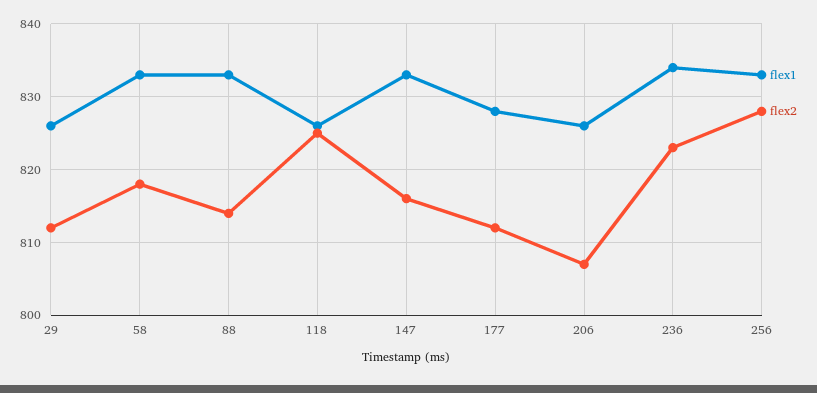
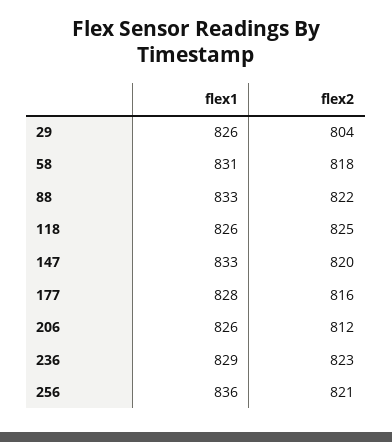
flex2, 29: 812 -> 804
flex1, 58: 833 -> 831
flex2, 88: 814 -> 822
flex2, 147: 816 -> 820
flex2, 177: 812 -> 816
flex2, 206: 807 -> 812
flex1, 236: 834 -> 829
flex1, 256: 833 -> 836
flex2, 256: 828 -> 821

